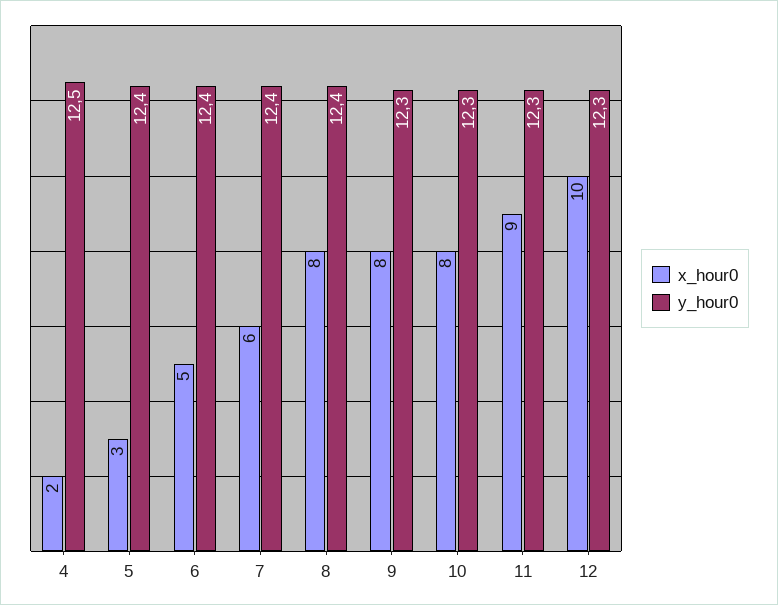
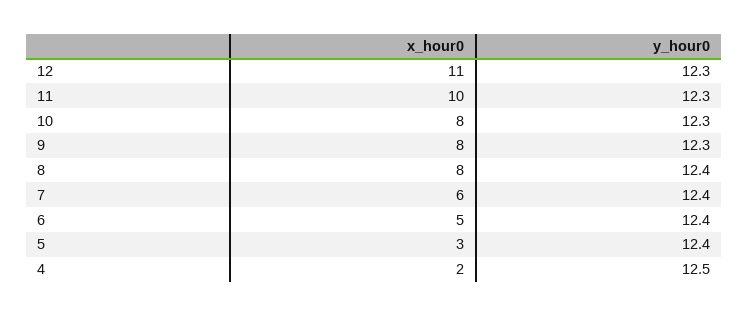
x_hour0, 11: 9 -> 10
x_hour0, 12: 10 -> 11

